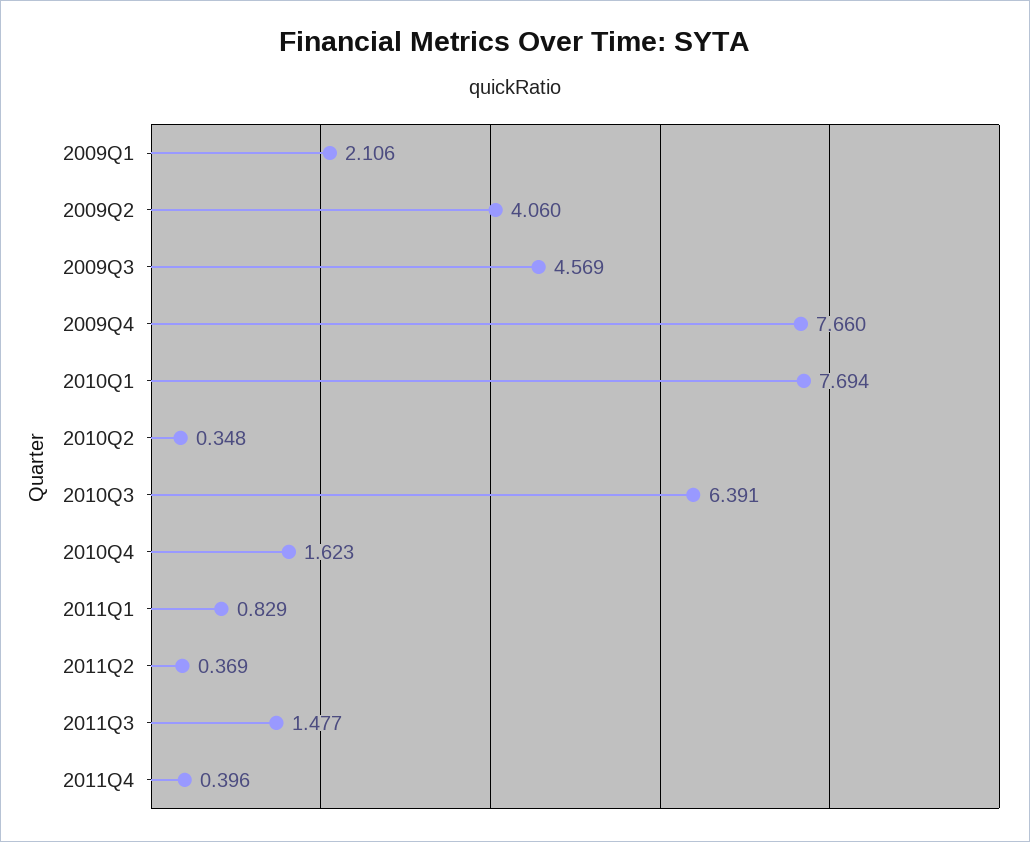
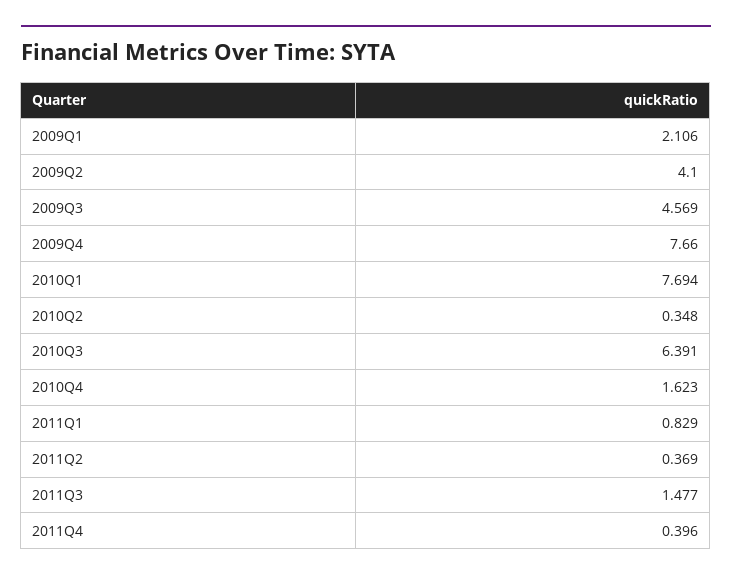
2009Q2: 4.06 -> 4.1

